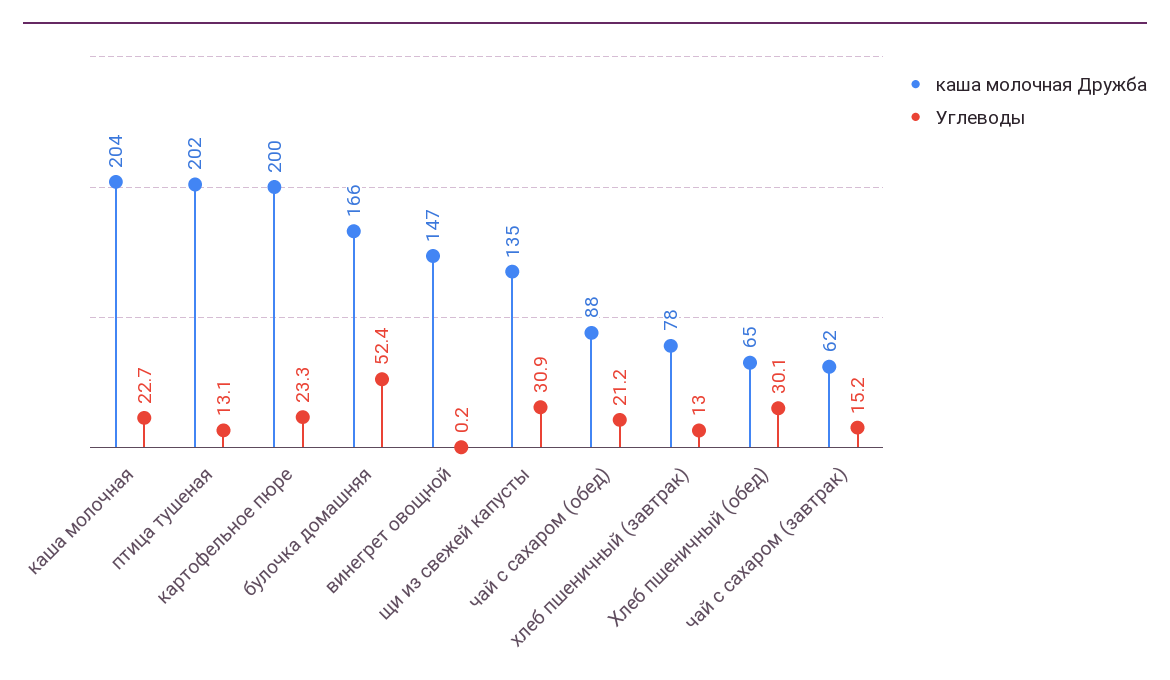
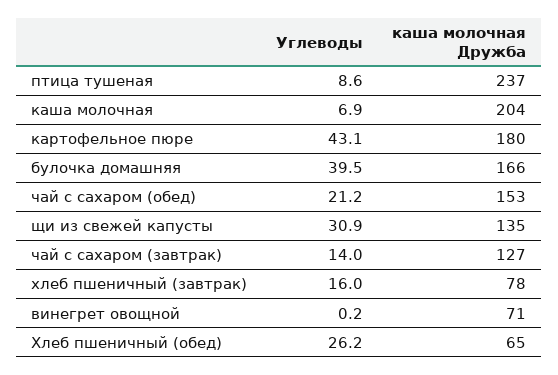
Углеводы, каша молочная: 22.7 -> 6.9
каша молочная Дружба, птица тушеная: 202 -> 237
Углеводы, птица тушеная: 13.1 -> 8.6
каша молочная Дружба, картофельное пюре: 200 -> 180
Углеводы, картофельное пюре: 23.3 -> 43.1
Углеводы, булочка домашняя: 52.4 -> 39.5
каша молочная Дружба, винегрет овощной: 147 -> 71
каша молочная Дружба, чай с сахаром (обед): 88 -> 153
Углеводы, хлеб пшеничный (завтрак): 13 -> 16
Углеводы, Хлеб пшеничный (обед): 30.1 -> 26.2
каша молочная Дружба, чай с сахаром (завтрак): 62 -> 127
Углеводы, чай с сахаром (завтрак): 15.2 -> 14

